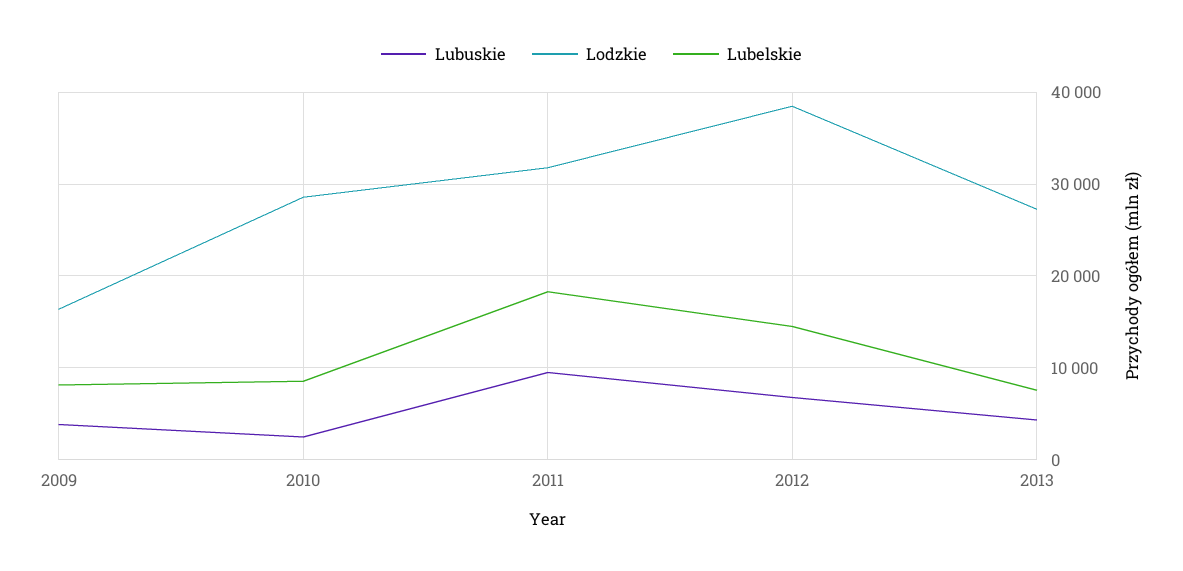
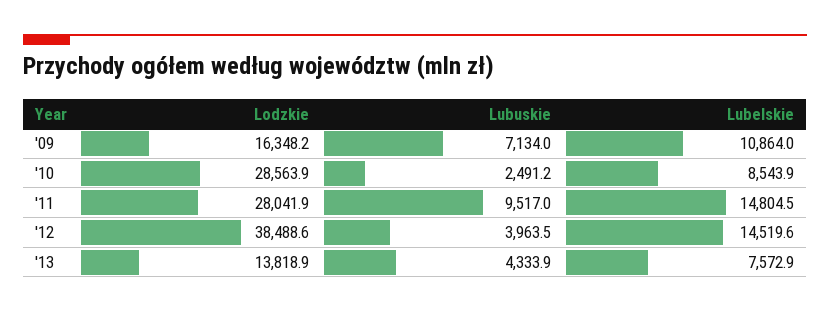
Lubuskie, 2009: 4000 -> 7134
Lubelskie, 2009: 8000 -> 10864
Lodzkie, 2011: 32000 -> 28041.9
Lubelskie, 2011: 18000 -> 14804.5
Lubuskie, 2012: 7000 -> 3963.5
Lodzkie, 2013: 27000 -> 13818.9

